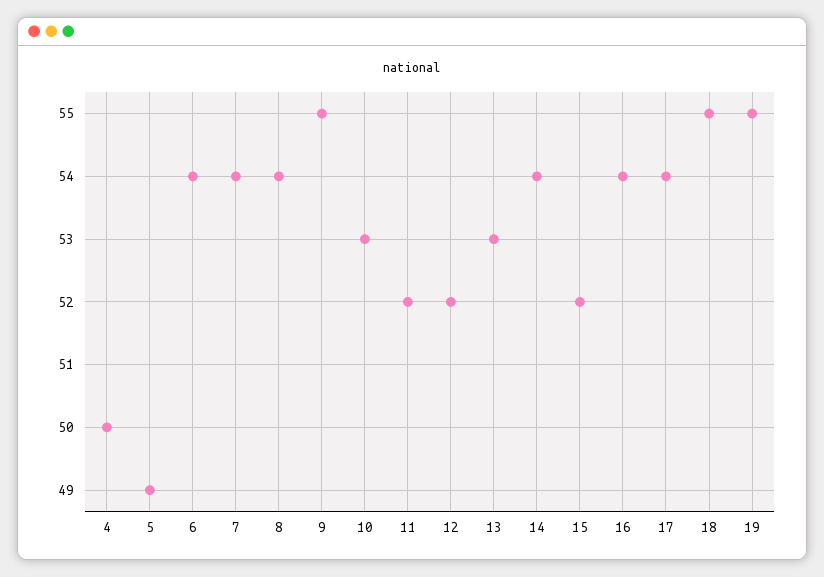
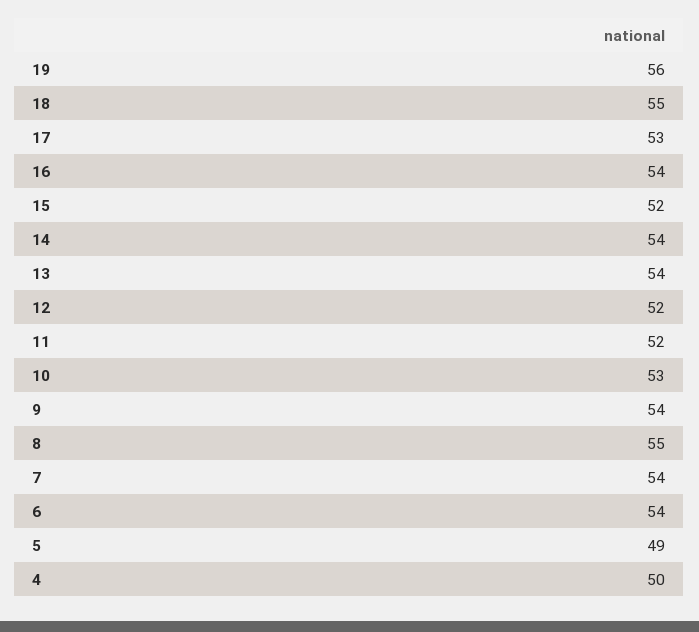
8: 54 -> 55
9: 55 -> 54
13: 53 -> 54
17: 54 -> 53
19: 55 -> 56

